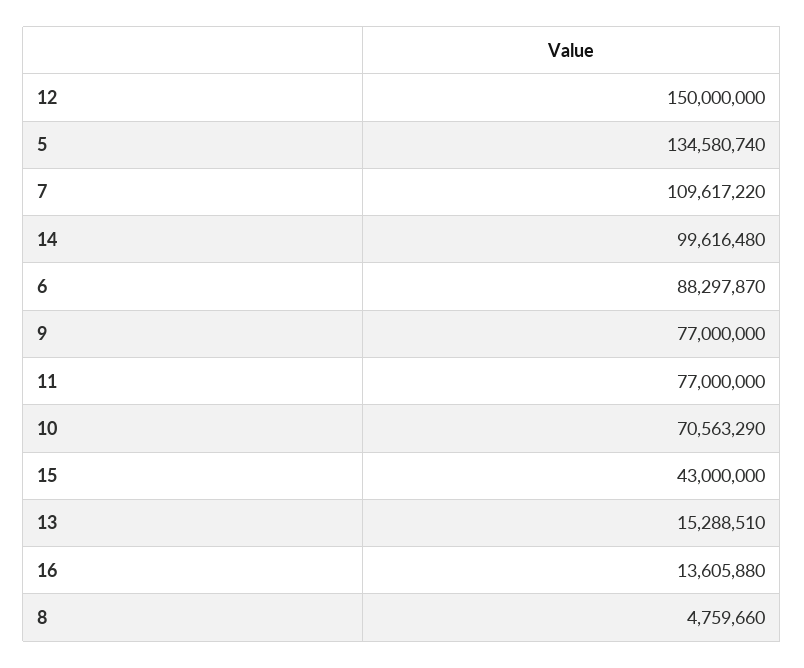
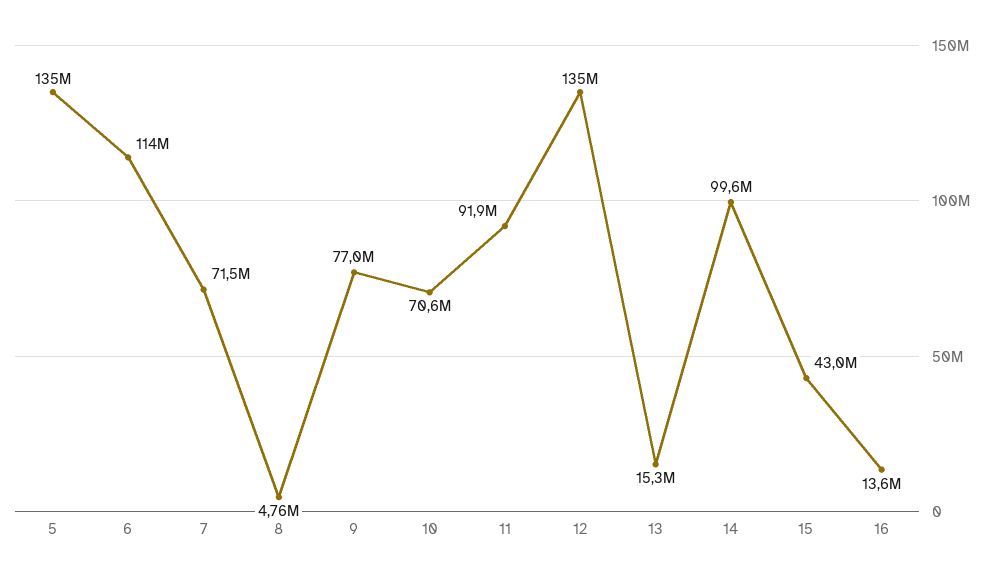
12: 150000000 -> 135000000
7: 109617220 -> 71500000
6: 88297870 -> 114000000
11: 77000000 -> 91900000

